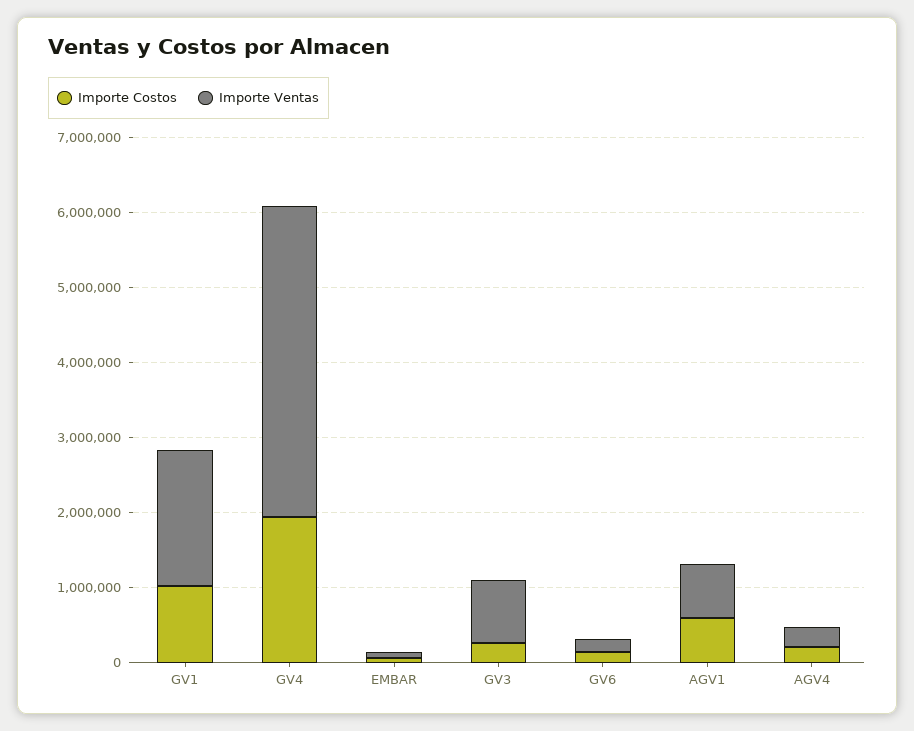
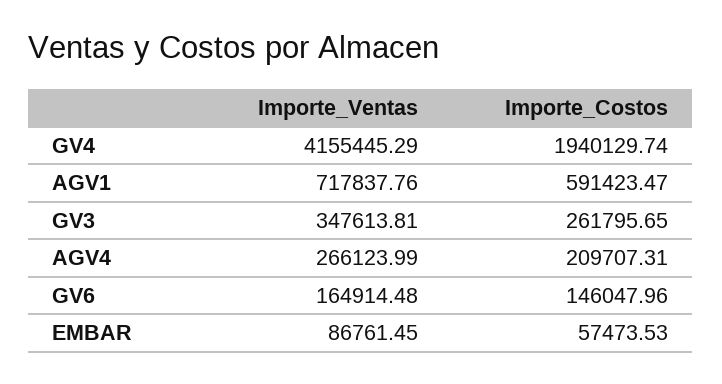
Importe Costos, GV1: 1000000 -> none
Importe Ventas, GV1: 1800000 -> none
Importe Ventas, GV3: 800000 -> 347613.81

